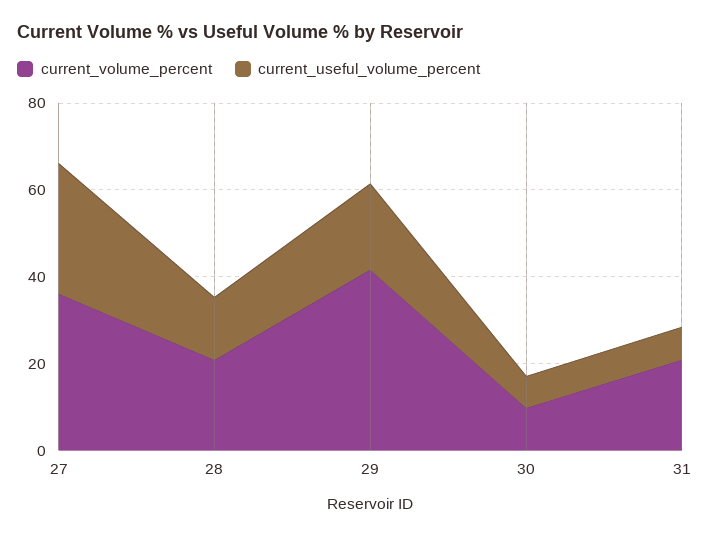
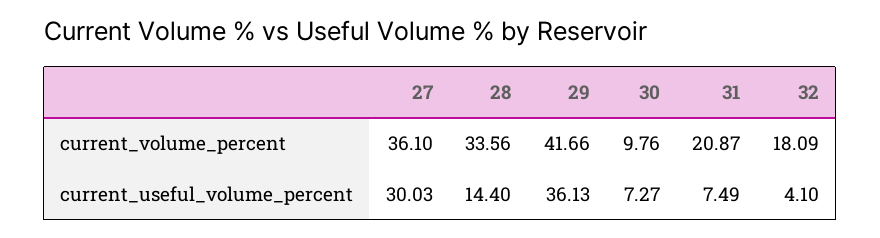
current_volume_percent, 28: 20 -> 33.56
current_useful_volume_percent, 29: 20 -> 36.13
current_volume_percent, 32: none -> 18.09
current_useful_volume_percent, 32: none -> 4.1

